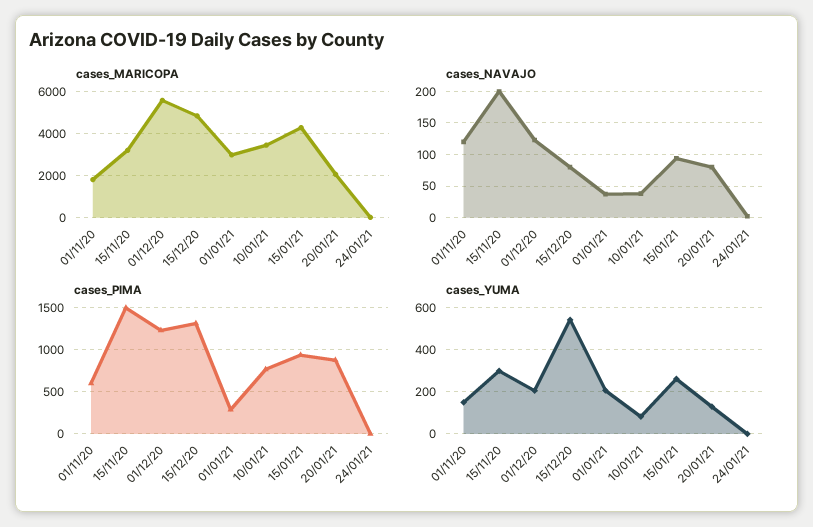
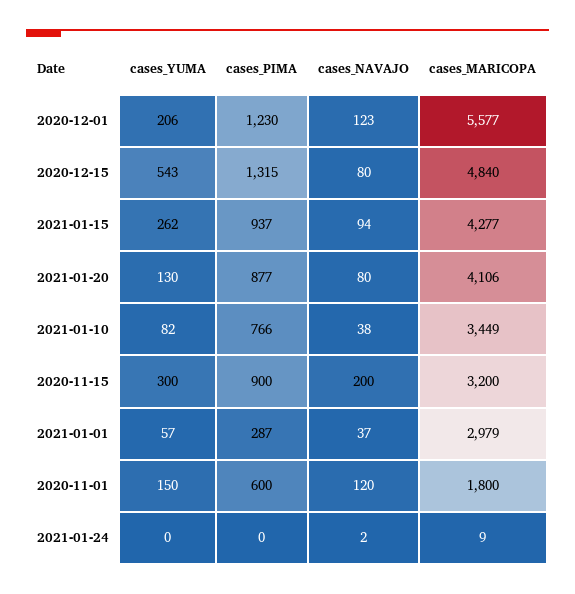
cases_MARICOPA, 20/01/21: 2000 -> 4106
cases_PIMA, 15/11/20: 1500 -> 900
cases_YUMA, 01/01/21: 200 -> 57

